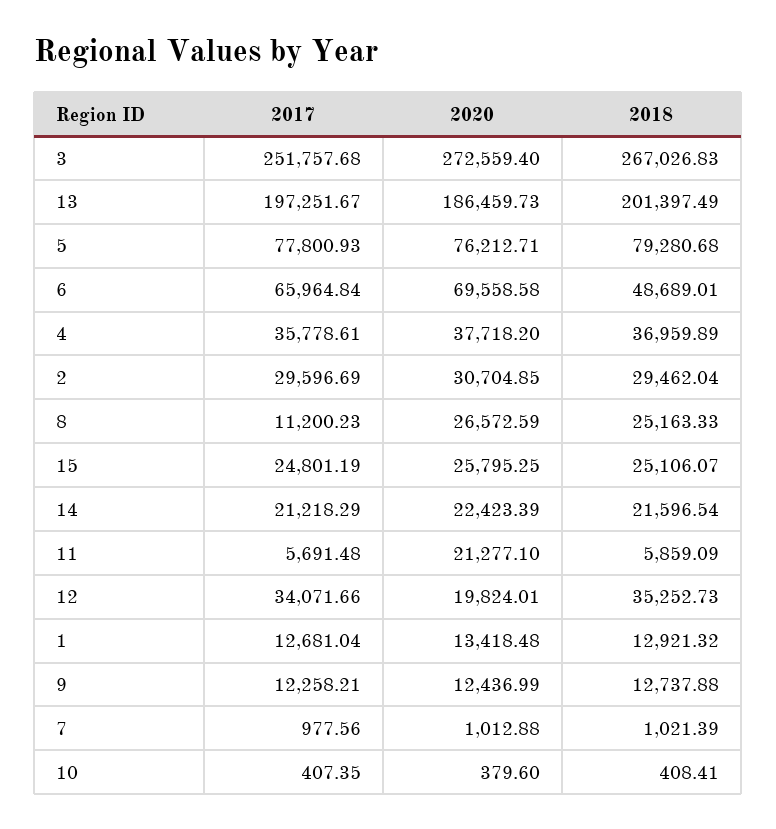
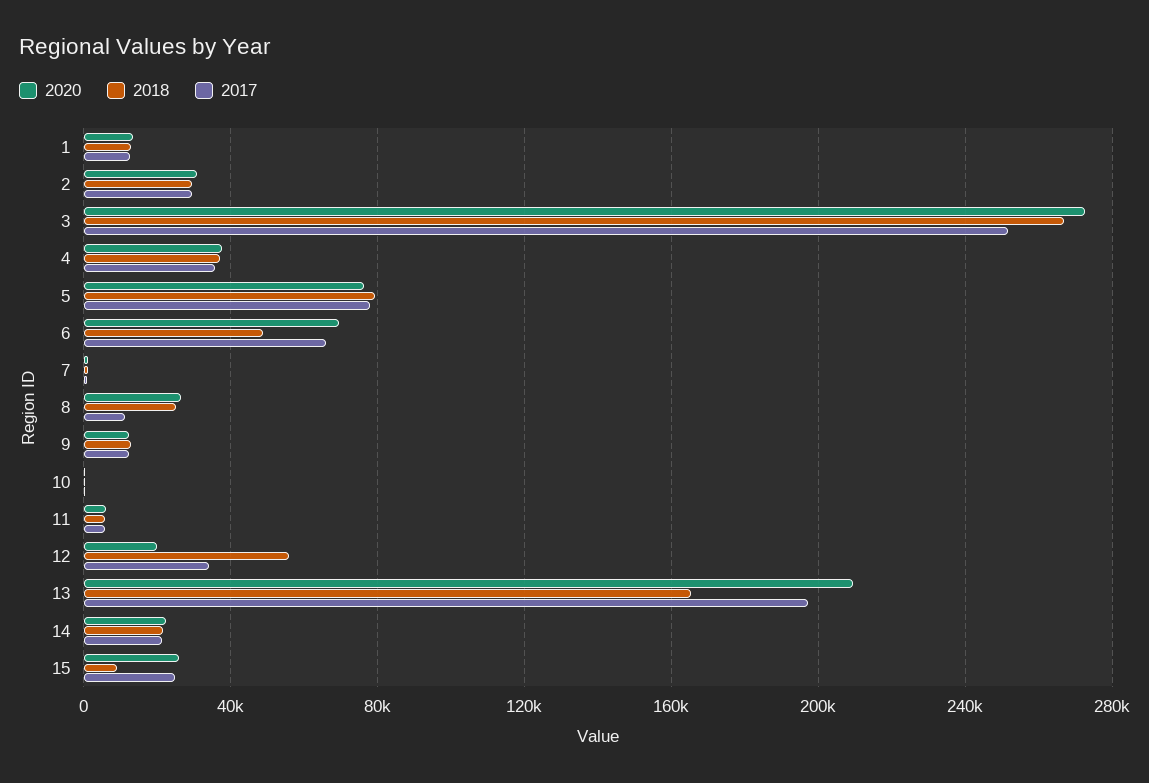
2020, 13: 186459.73 -> 210000
2018, 13: 201397.49 -> 165000
2018, 15: 25106.07 -> 10000
2020, 11: 21277.1 -> 5000
2018, 12: 35252.73 -> 55000

